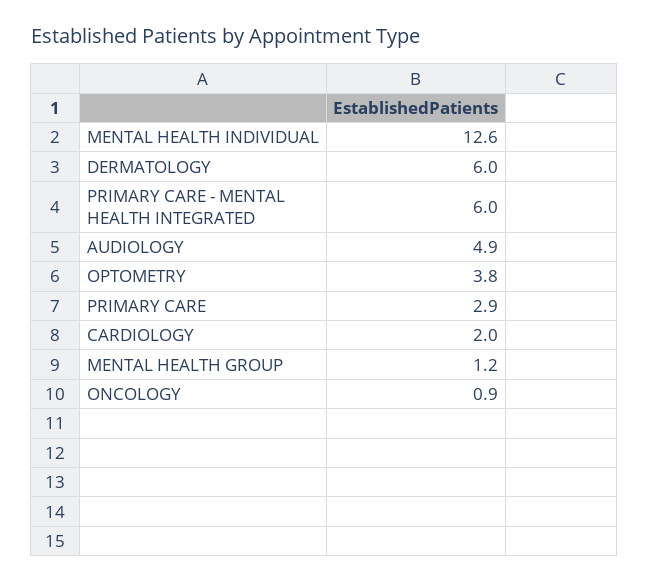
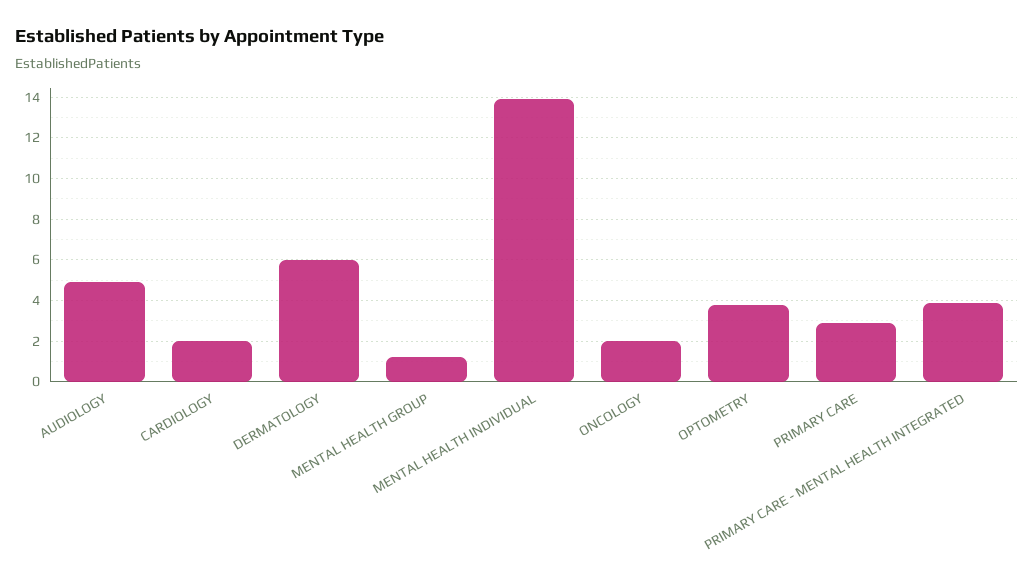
MENTAL HEALTH INDIVIDUAL: 12.6 -> 14
PRIMARY CARE - MENTAL HEALTH INTEGRATED: 6 -> 4
ONCOLOGY: 0.9 -> 2

